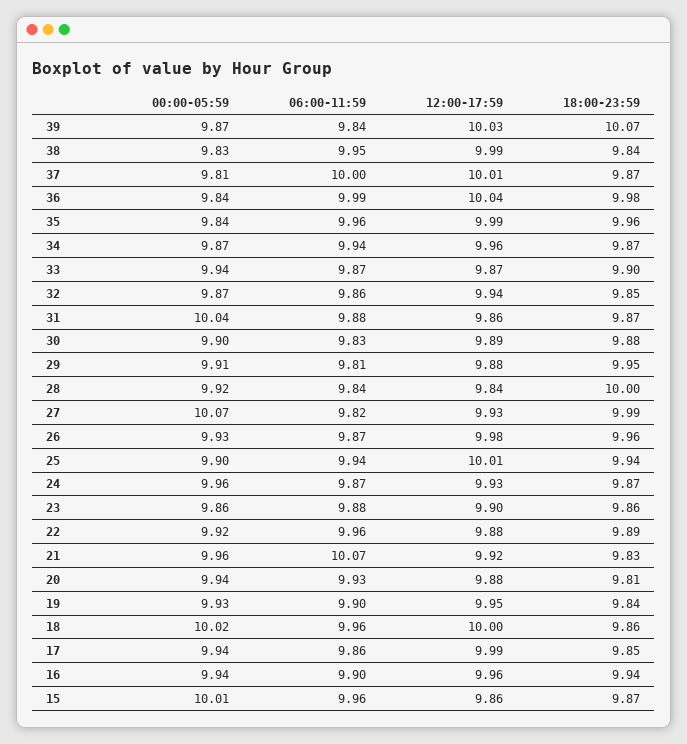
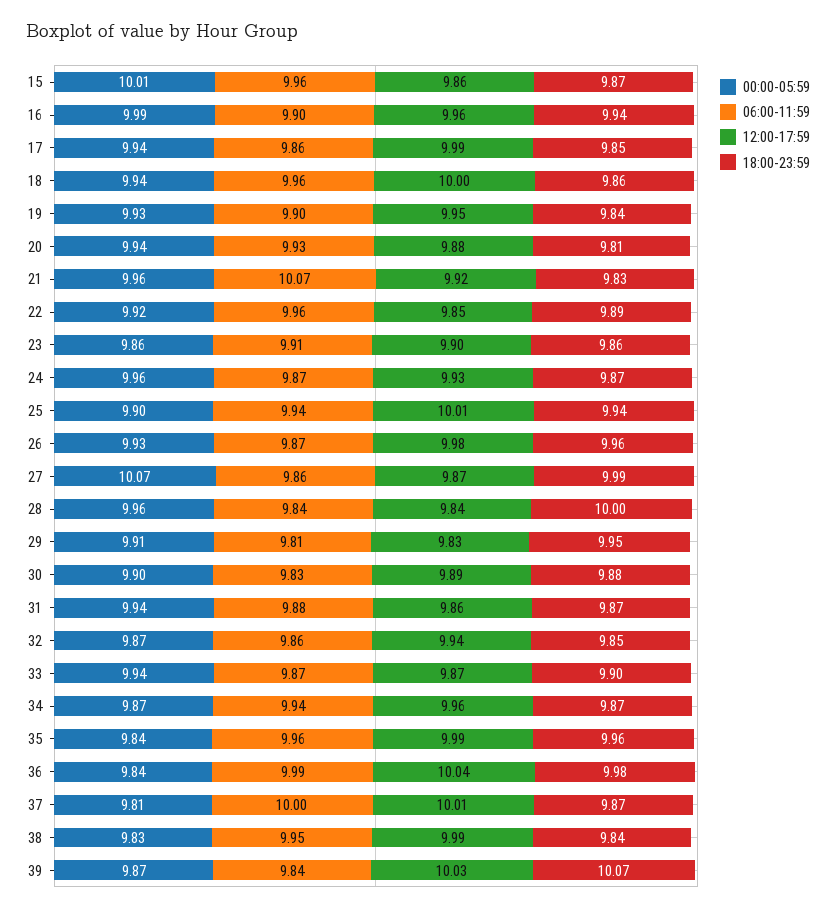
00:00-05:59, 31: 10.04 -> 9.94
12:00-17:59, 29: 9.88 -> 9.83
00:00-05:59, 28: 9.92 -> 9.96
06:00-11:59, 27: 9.82 -> 9.86
12:00-17:59, 27: 9.93 -> 9.87
06:00-11:59, 23: 9.88 -> 9.91
12:00-17:59, 22: 9.88 -> 9.85
00:00-05:59, 18: 10.02 -> 9.94
00:00-05:59, 16: 9.94 -> 9.99

